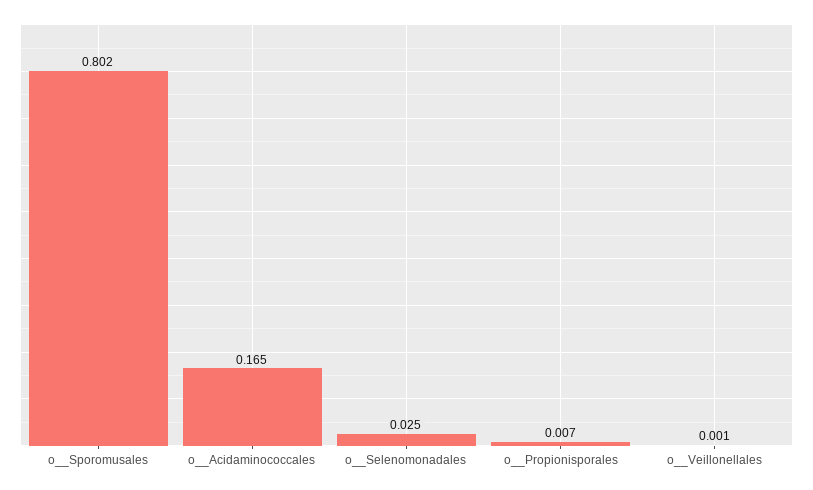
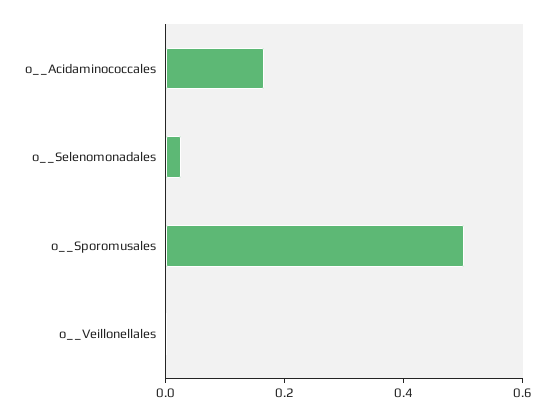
o__Sporomusales: 0.802 -> 0.5
o__Propionisporales: 0.007 -> none

